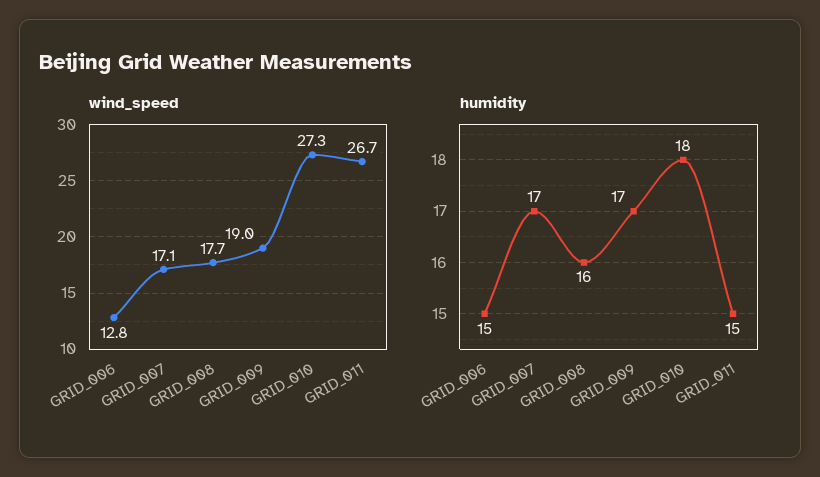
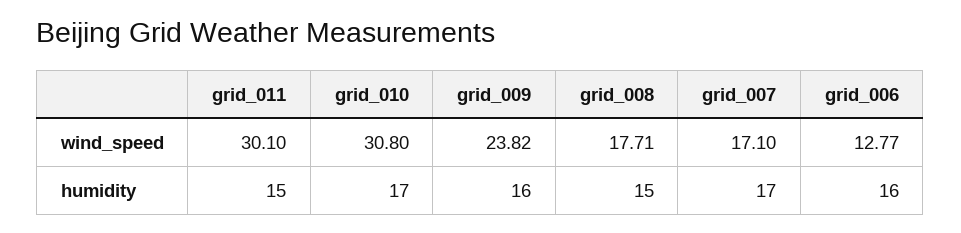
wind_speed, GRID_009: 19 -> 23.82
wind_speed, GRID_010: 27.3 -> 30.8
wind_speed, GRID_011: 26.7 -> 30.1
humidity, GRID_006: 15 -> 16
humidity, GRID_008: 16 -> 15
humidity, GRID_009: 17 -> 16
humidity, GRID_010: 18 -> 17

